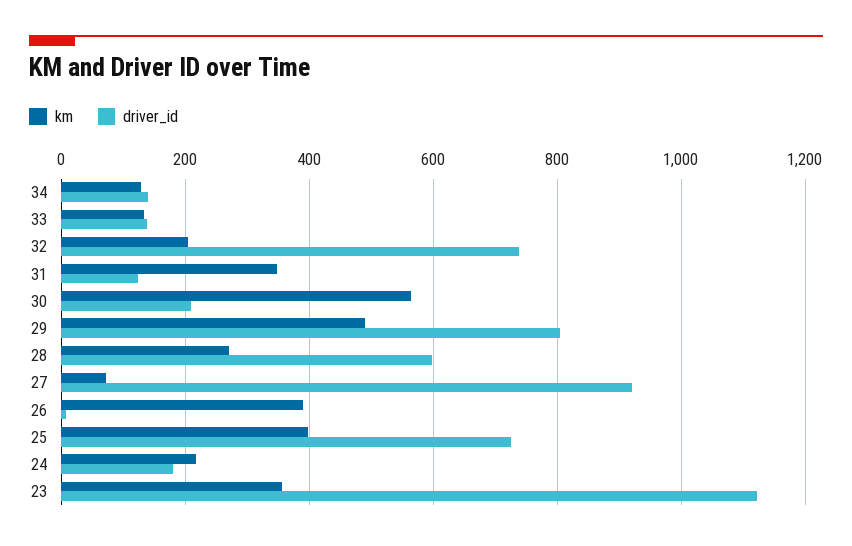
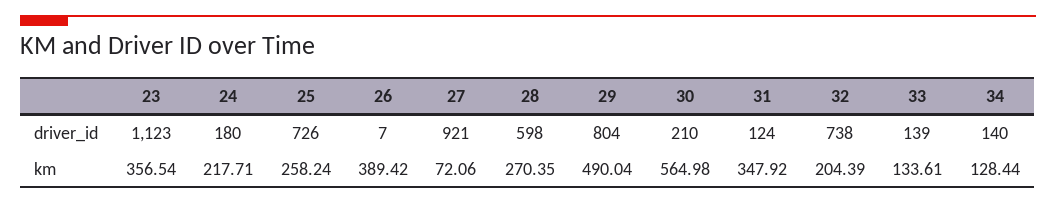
km, 25: 400 -> 258.24

